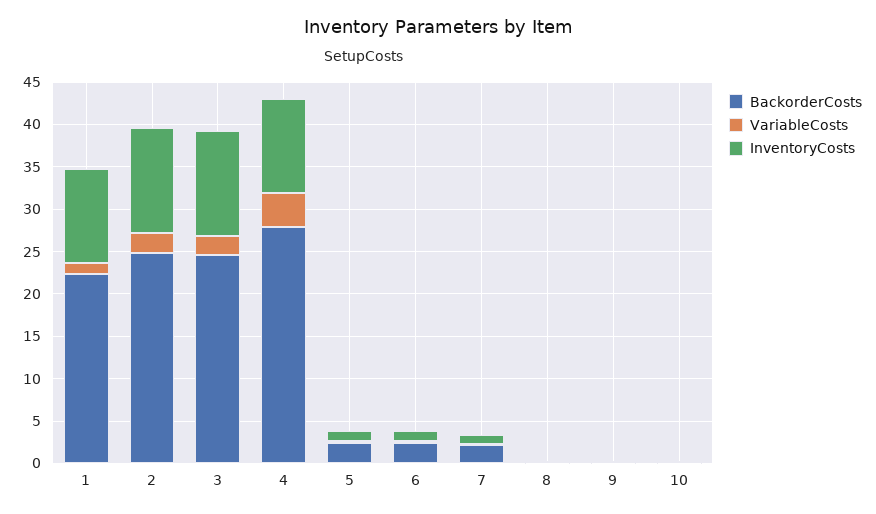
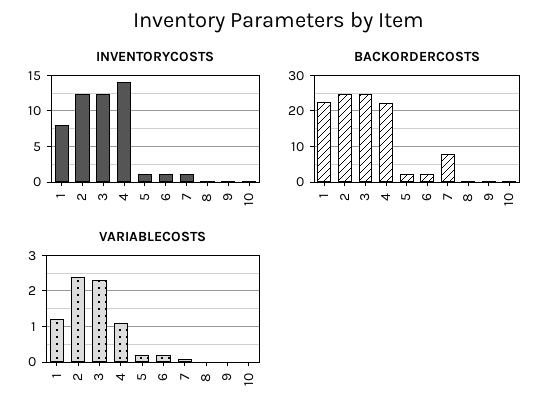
InventoryCosts, 1: 11 -> 8
BackorderCosts, 4: 28 -> 22
VariableCosts, 4: 4 -> 1
InventoryCosts, 4: 11 -> 14
BackorderCosts, 7: 2 -> 8

